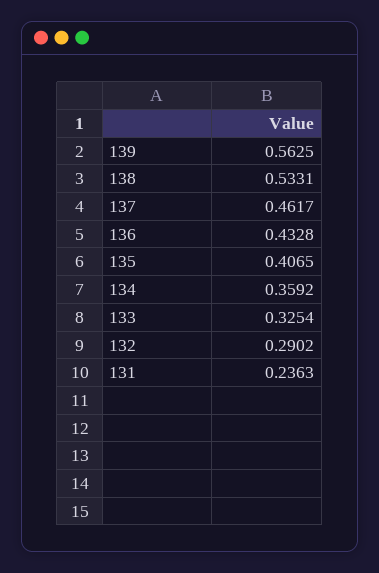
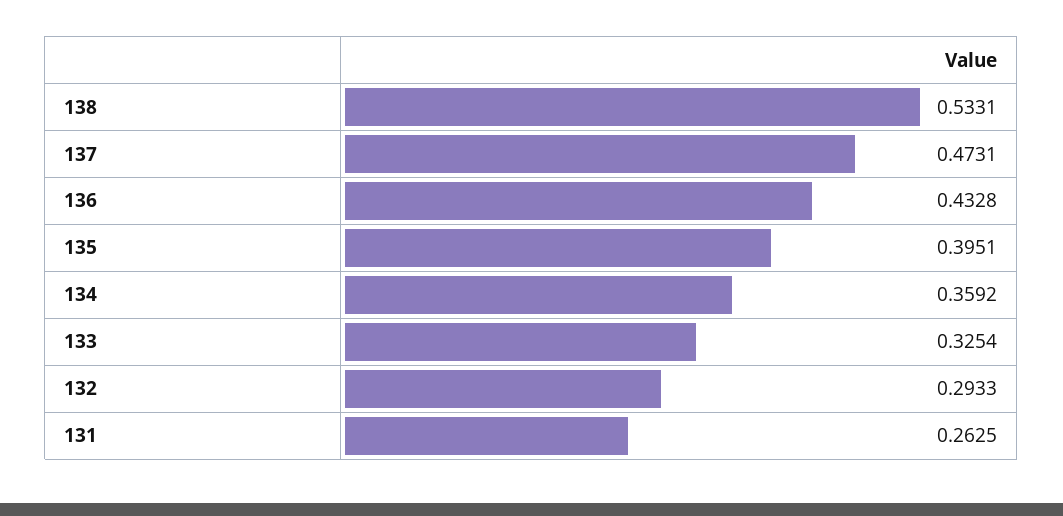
139: 0.5625 -> none
137: 0.4617 -> 0.4731
135: 0.4065 -> 0.3951
132: 0.2902 -> 0.2933
131: 0.2363 -> 0.2625

